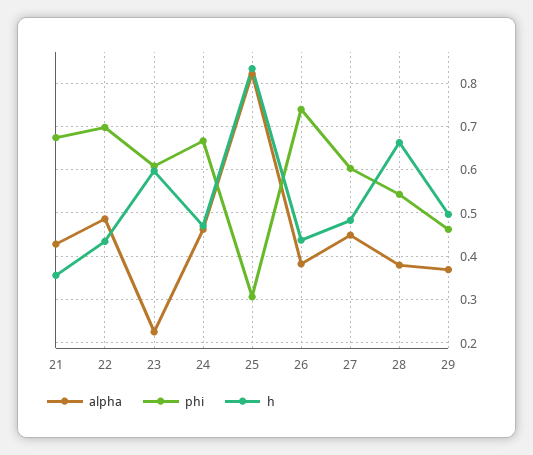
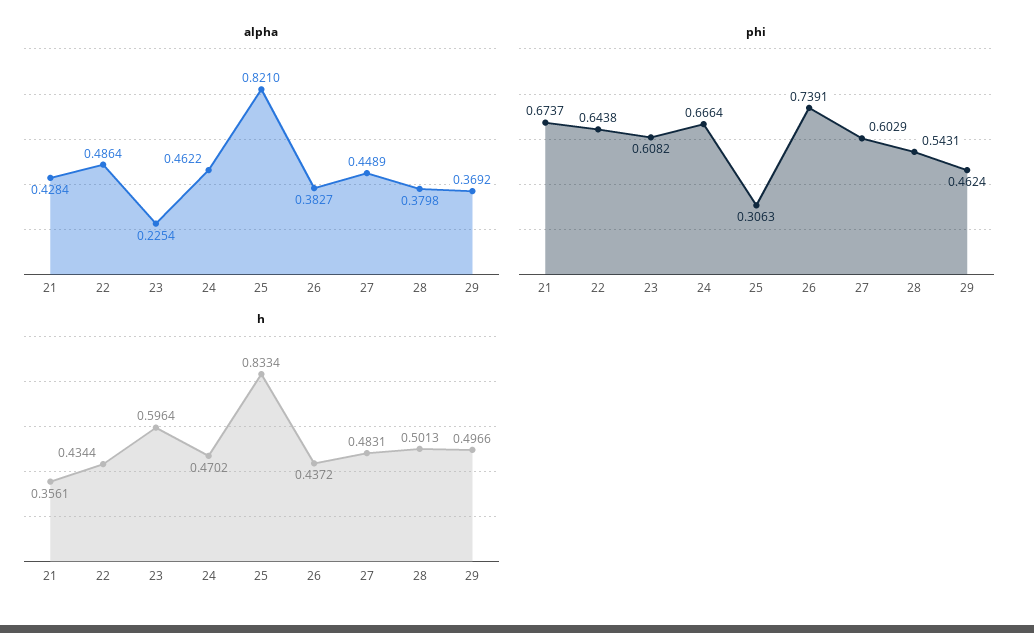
phi, 22: 0.7 -> 0.6438
h, 28: 0.66 -> 0.5013

